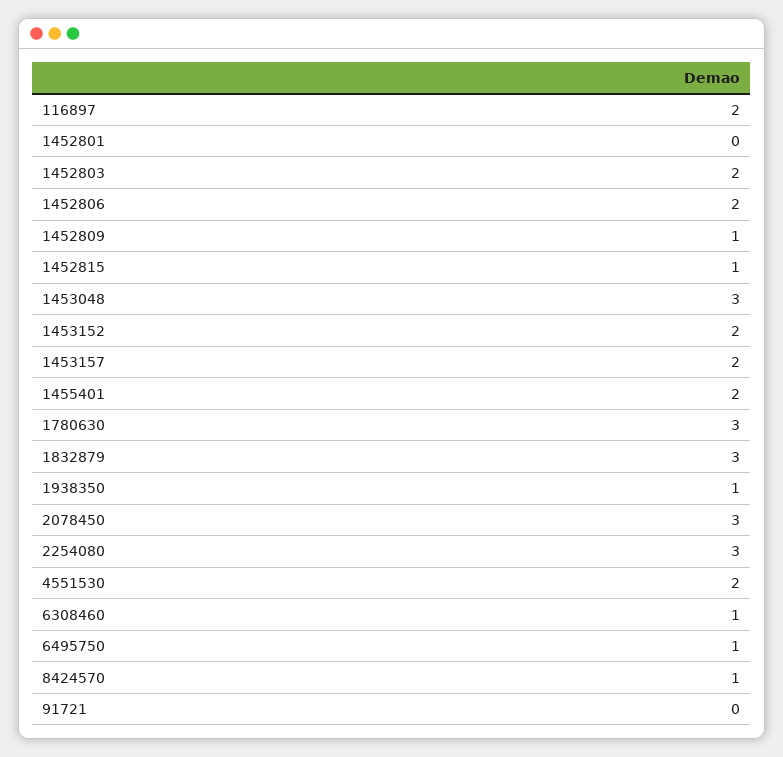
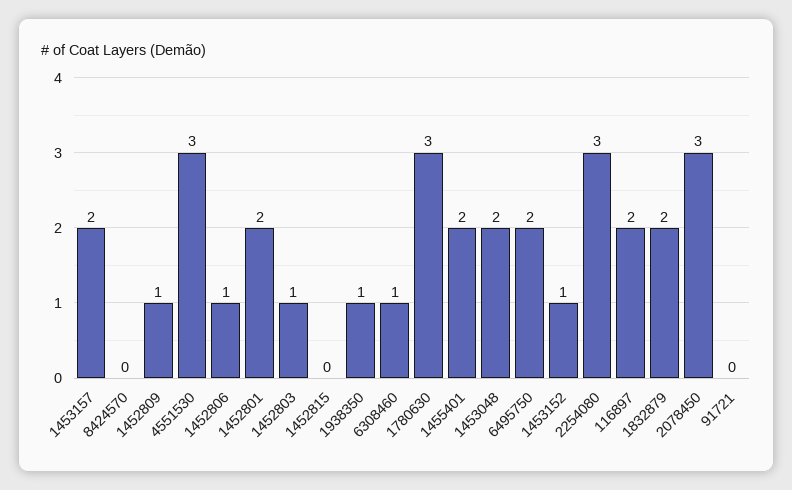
1452801: 0 -> 2
1452803: 2 -> 1
1452806: 2 -> 1
1452815: 1 -> 0
1453048: 3 -> 2
1453152: 2 -> 1
1832879: 3 -> 2
4551530: 2 -> 3
6495750: 1 -> 2
8424570: 1 -> 0

